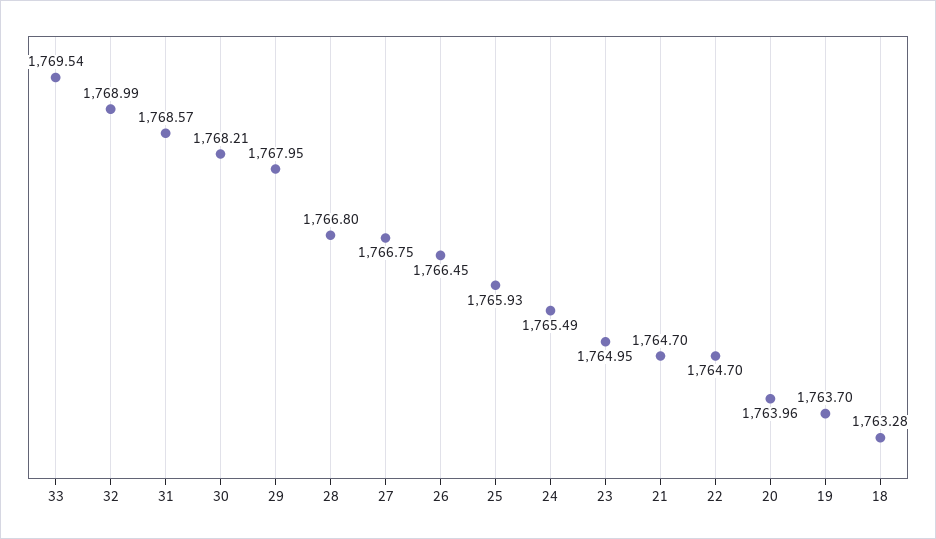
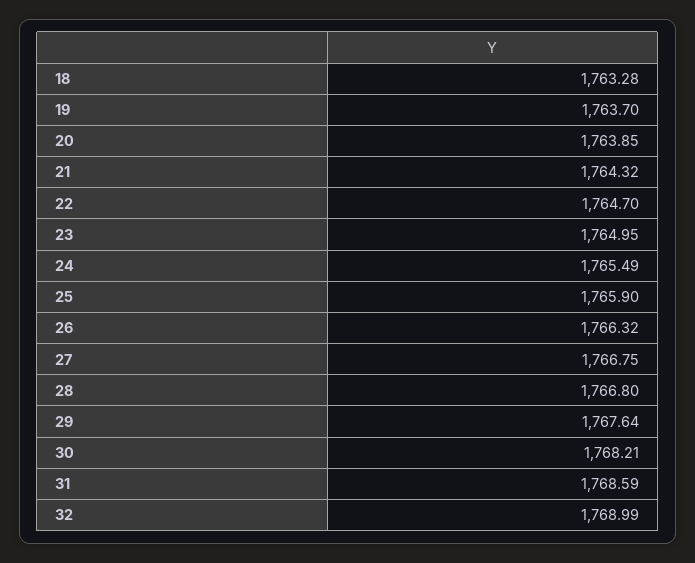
33: 1769.54 -> none
31: 1768.57 -> 1768.59
29: 1767.95 -> 1767.64
26: 1766.45 -> 1766.32
25: 1765.93 -> 1765.9
21: 1764.7 -> 1764.32
20: 1763.96 -> 1763.85

